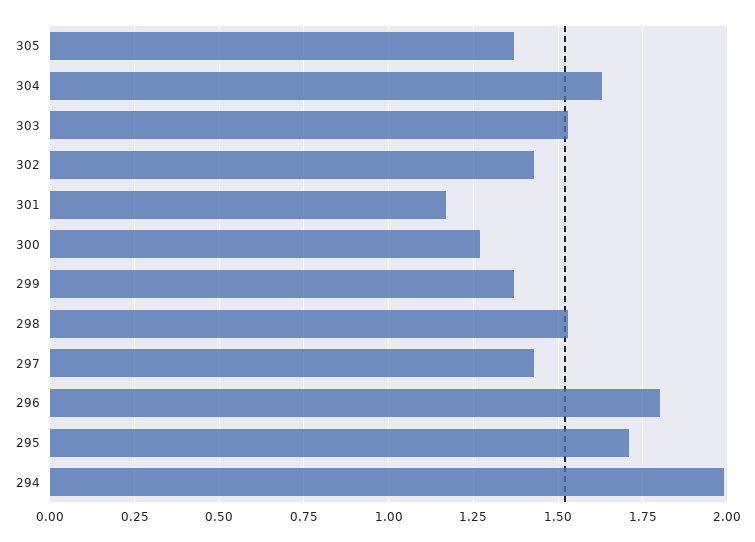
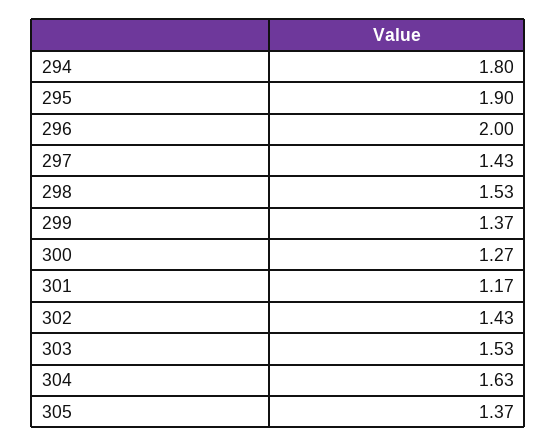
296: 1.8 -> 2
295: 1.7 -> 1.9
294: 2 -> 1.8

